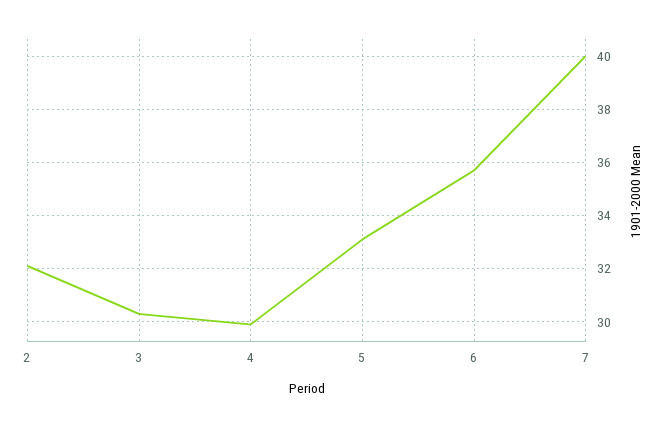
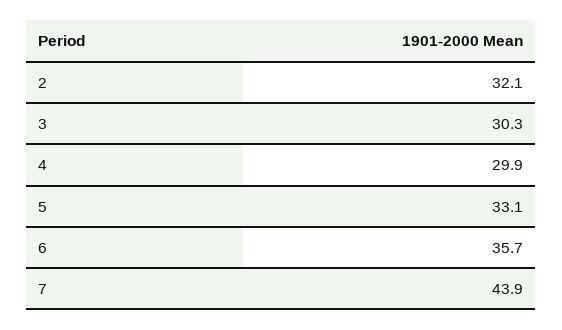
7: 40 -> 43.9

